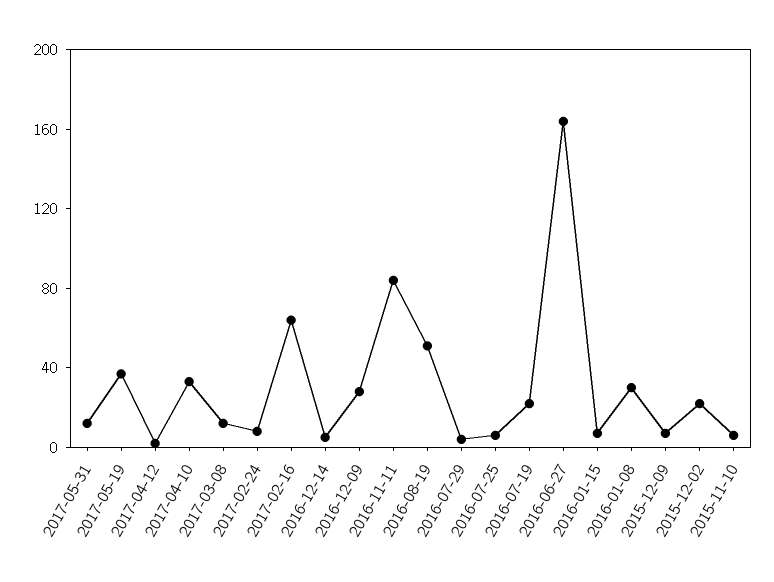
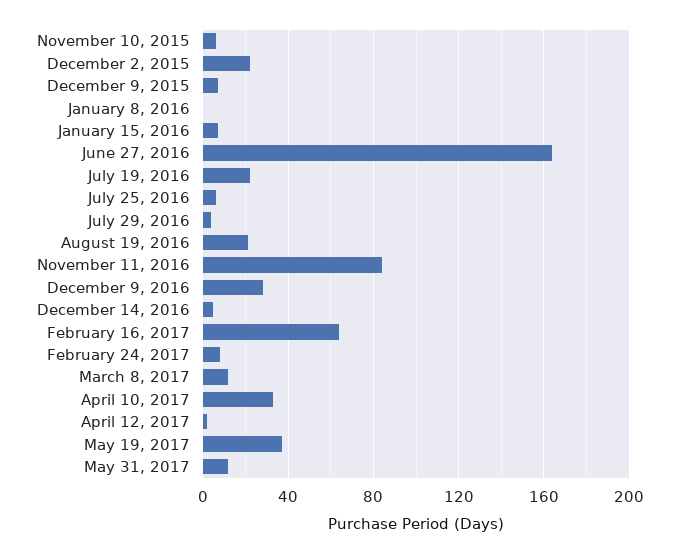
2016-08-19: 50 -> 20
2016-01-08: 30 -> 0

